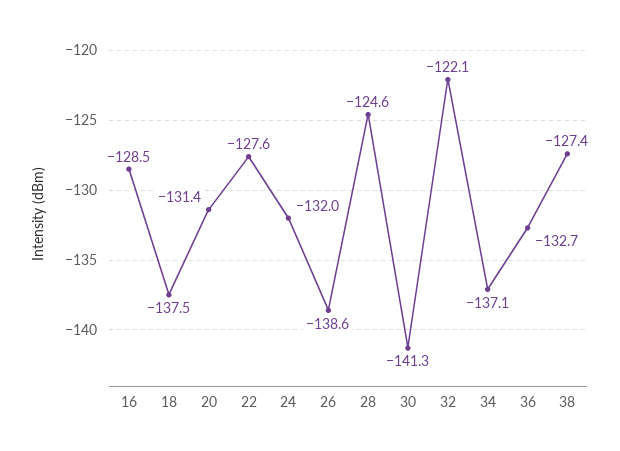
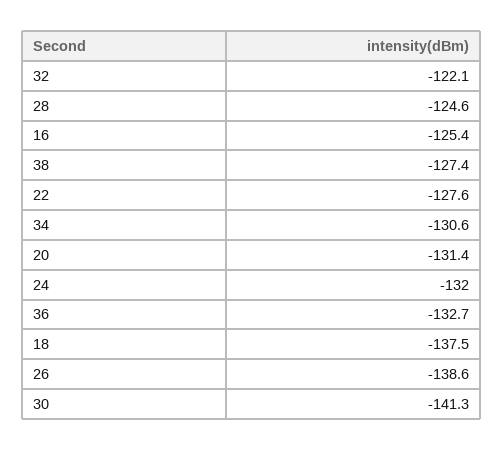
16: -128.5 -> -125.4
34: -137.1 -> -130.6

